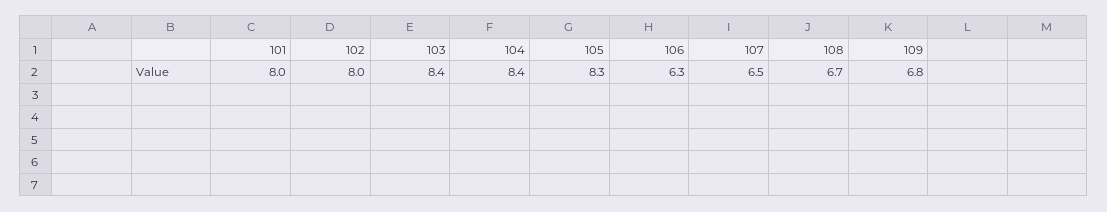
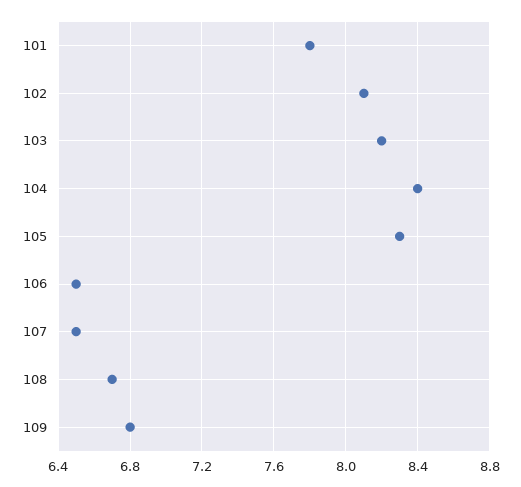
101: 8 -> 7.8
102: 8 -> 8.1
103: 8.4 -> 8.2
106: 6.3 -> 6.5

